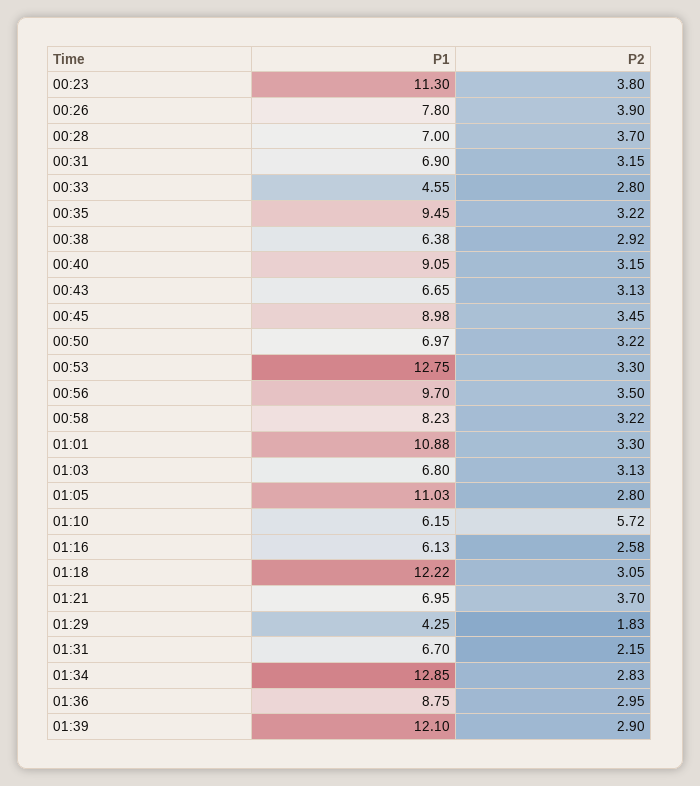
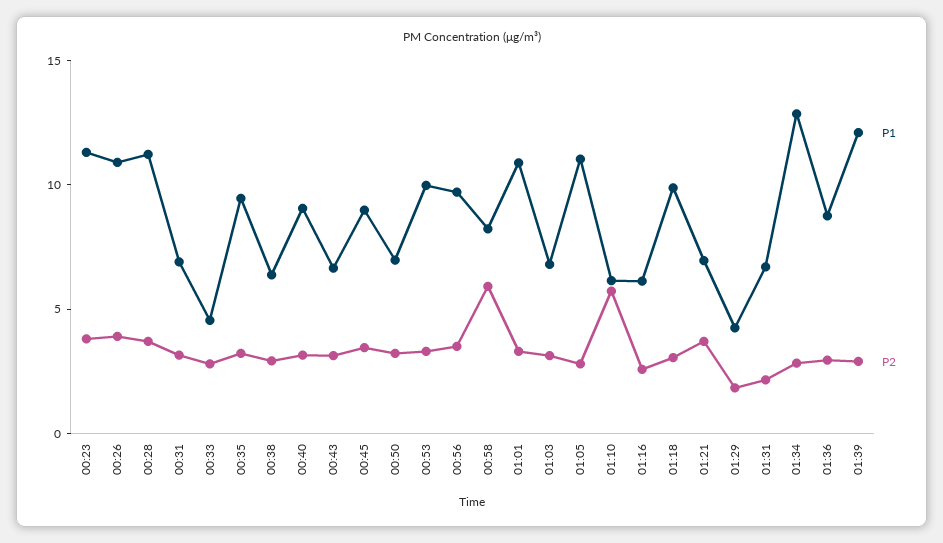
P1, 00:26: 7.8 -> 11
P1, 00:28: 7 -> 11
P1, 00:53: 12.75 -> 10
P2, 00:58: 3.22 -> 6
P1, 01:18: 12.22 -> 10

